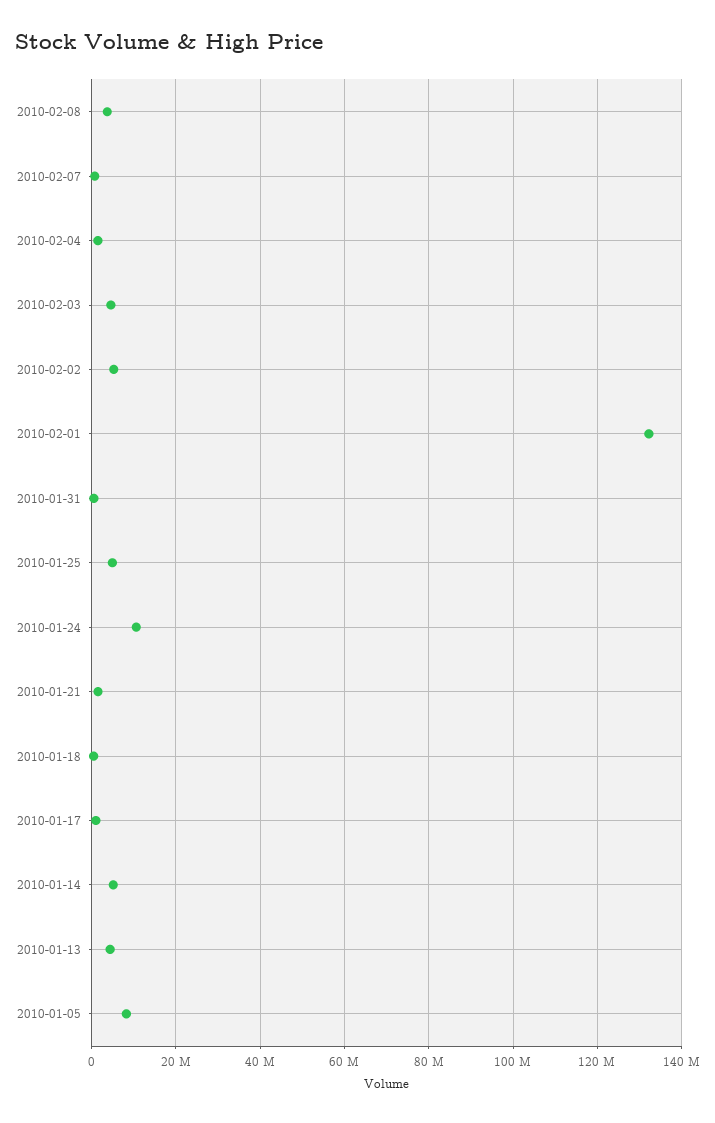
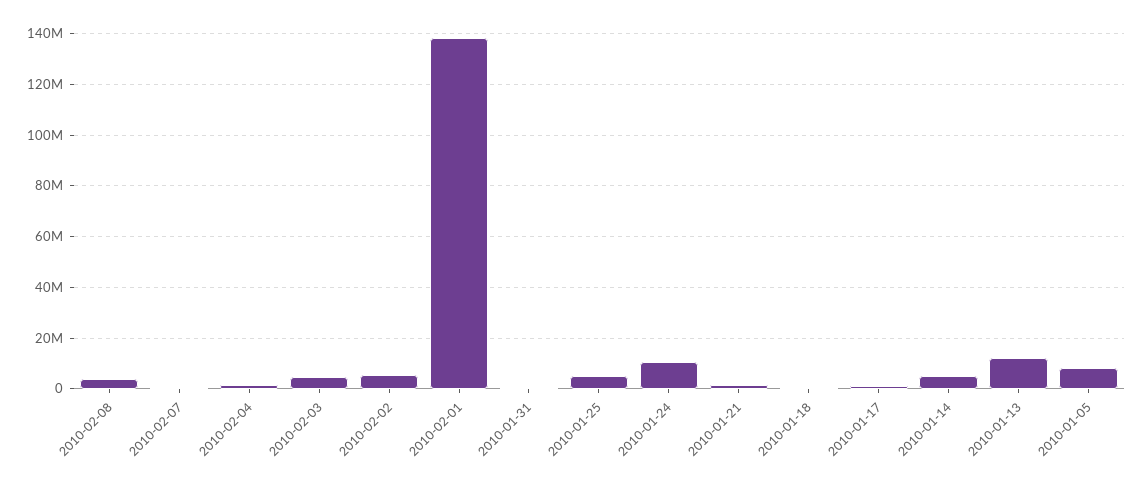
2010-02-01: 132000000 -> 137500000
2010-01-13: 4000000 -> 12500000

